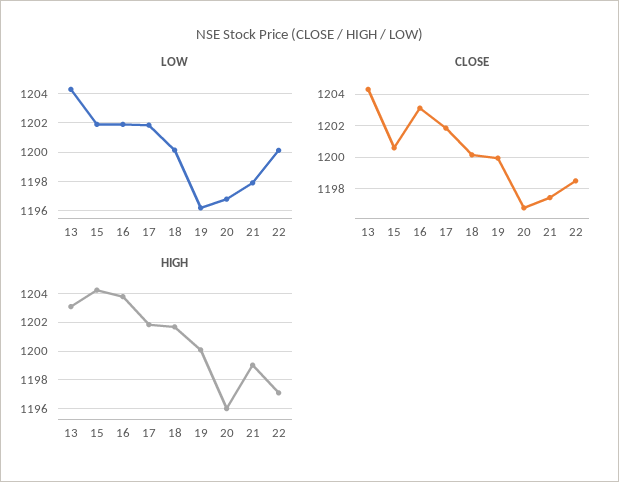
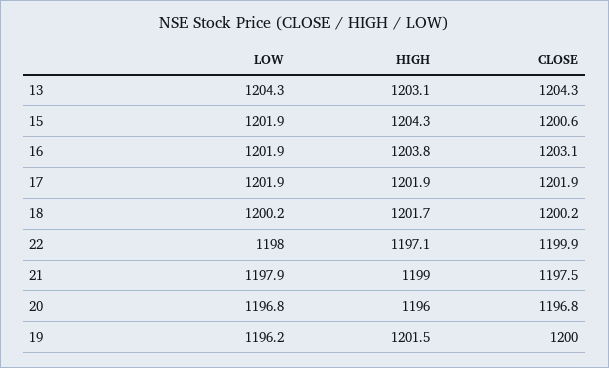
LOW, 22: 1200 -> 1198
CLOSE, 22: 1198.5 -> 1199.9
HIGH, 19: 1200 -> 1201.5

